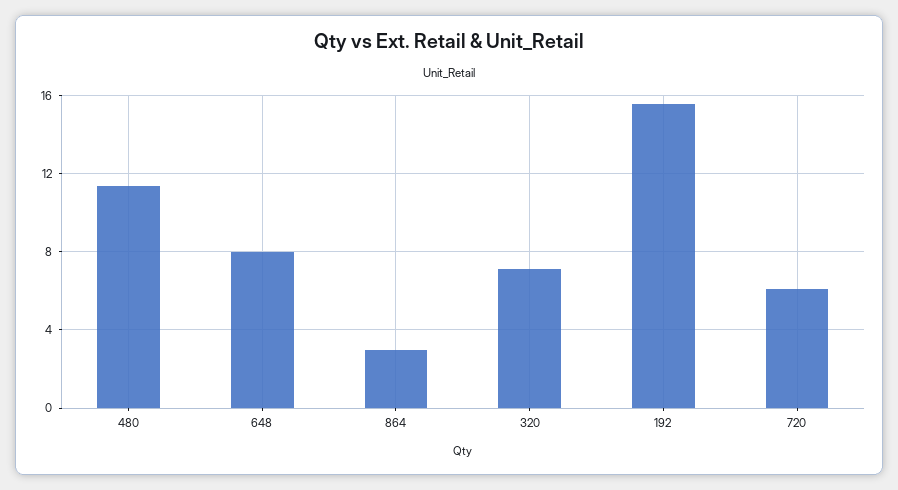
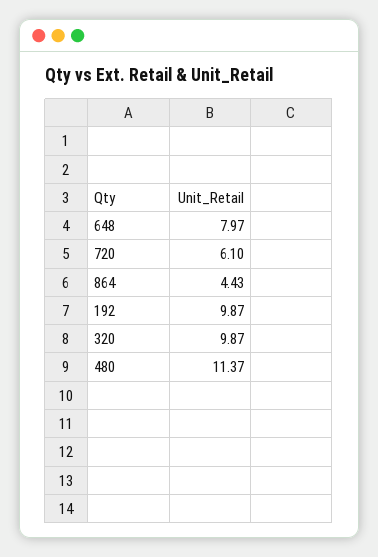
864: 3 -> 4.43
320: 7 -> 9.87
192: 15.5 -> 9.87

